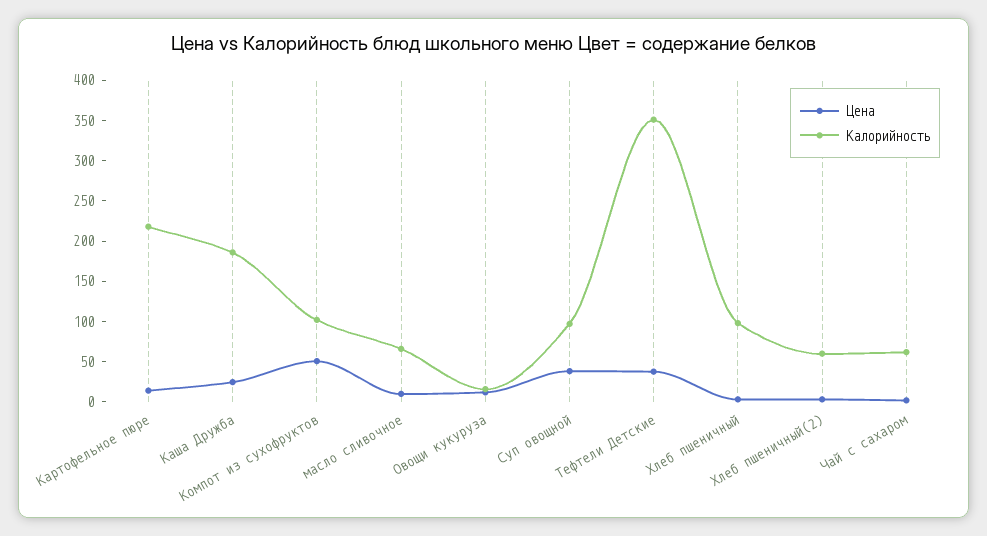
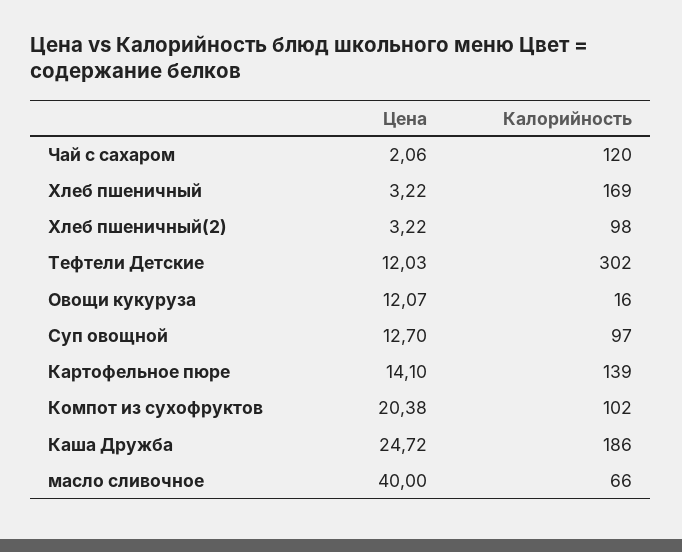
Калорийность, Картофельное пюре: 220 -> 139
Цена, Компот из сухофруктов: 50 -> 20.38
Цена, масло сливочное: 10 -> 40
Цена, Суп овощной: 40 -> 12.7
Цена, Тефтели Детские: 40 -> 12.03
Калорийность, Тефтели Детские: 350 -> 302
Калорийность, Хлеб пшеничный: 100 -> 169
Калорийность, Хлеб пшеничный(2): 60 -> 98
Калорийность, Чай с сахаром: 60 -> 120

